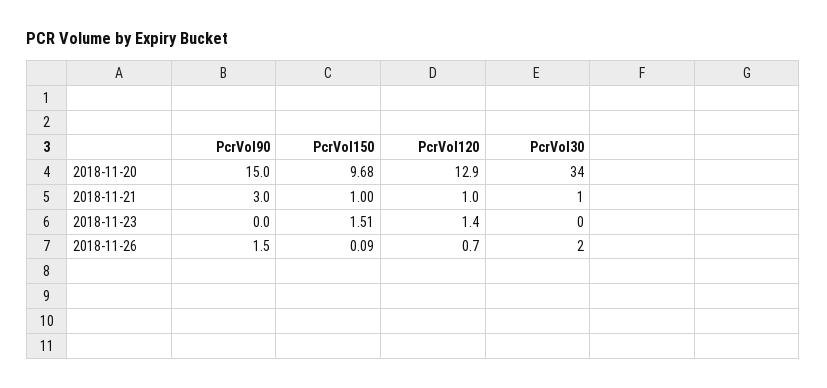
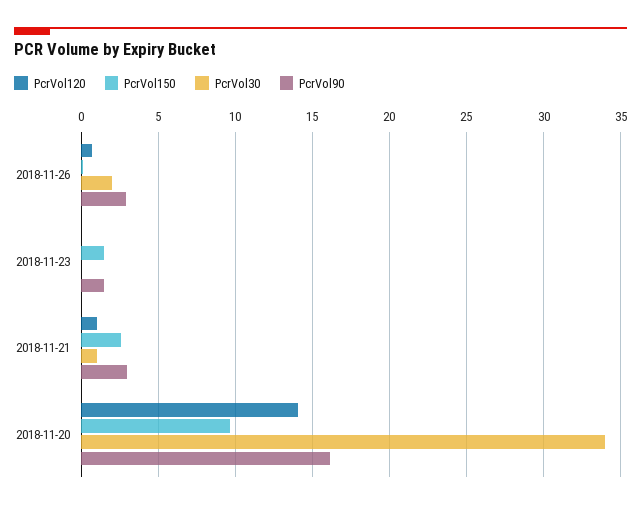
PcrVol90, 2018-11-20: 15 -> 16
PcrVol120, 2018-11-20: 12.9 -> 14
PcrVol150, 2018-11-21: 1 -> 2.5
PcrVol90, 2018-11-23: 0 -> 1.5
PcrVol120, 2018-11-23: 1.4 -> 0
PcrVol90, 2018-11-26: 1.5 -> 3

